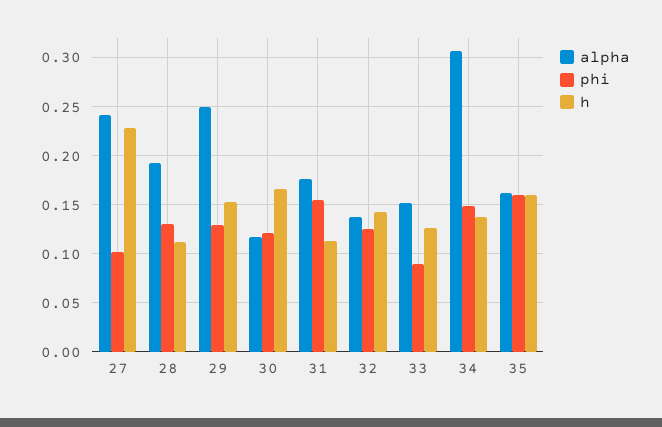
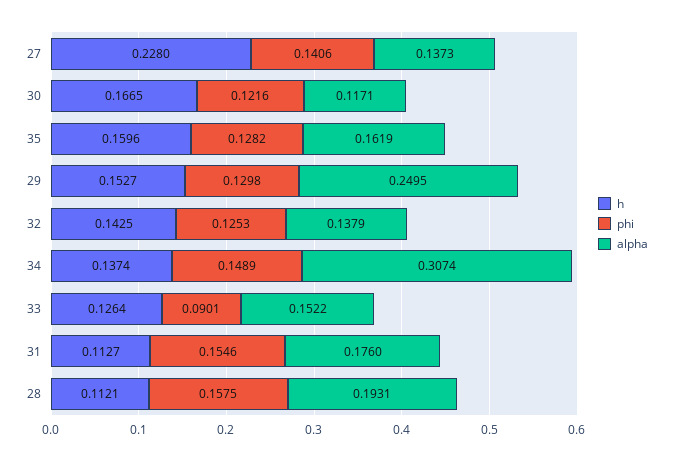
alpha, 27: 0.24 -> 0.1373
phi, 27: 0.1 -> 0.1406
phi, 28: 0.13 -> 0.1575
phi, 35: 0.16 -> 0.1282

